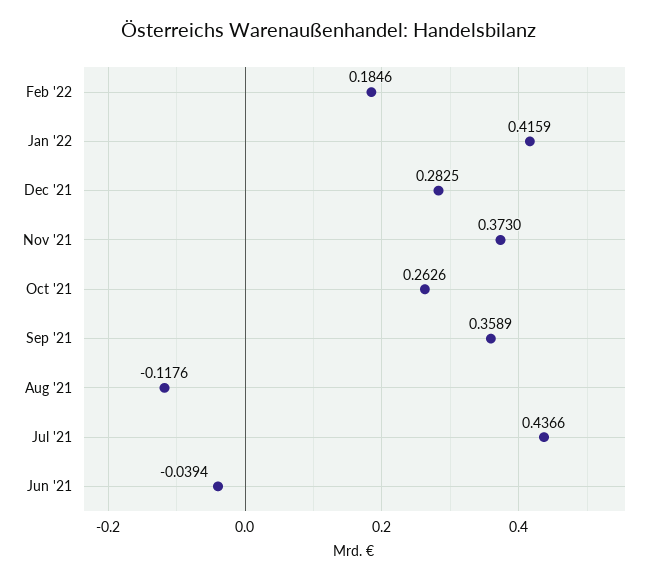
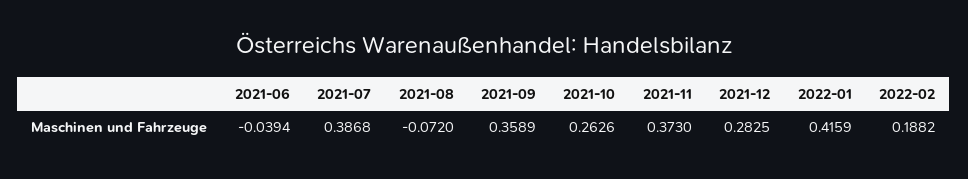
Feb '22: 0.1846 -> 0.1882
Aug '21: -0.1176 -> -0.072
Jul '21: 0.4366 -> 0.3868

